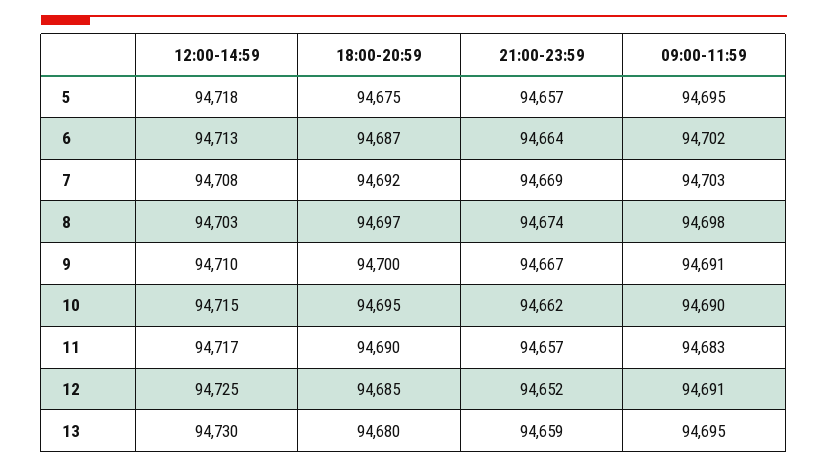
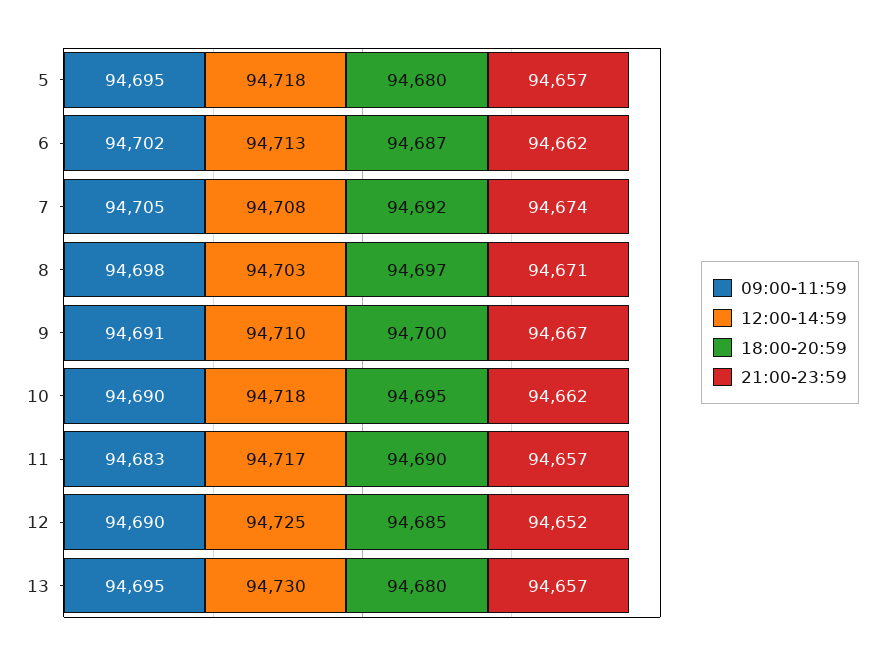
18:00-20:59, 5: 94675 -> 94680
21:00-23:59, 6: 94664 -> 94662
21:00-23:59, 7: 94669 -> 94674
09:00-11:59, 7: 94703 -> 94705
21:00-23:59, 8: 94674 -> 94671
12:00-14:59, 10: 94715 -> 94718
09:00-11:59, 12: 94691 -> 94690
21:00-23:59, 13: 94659 -> 94657

